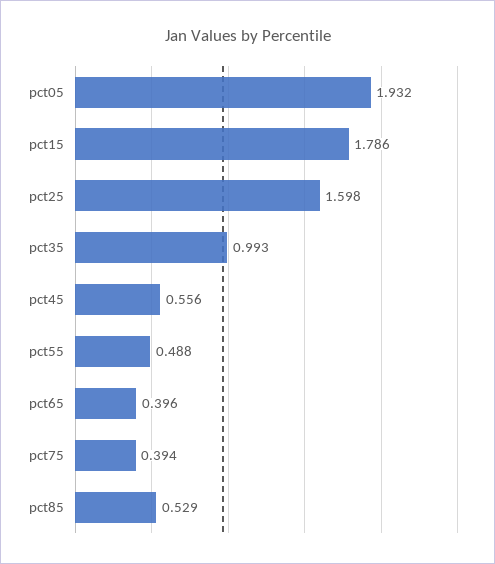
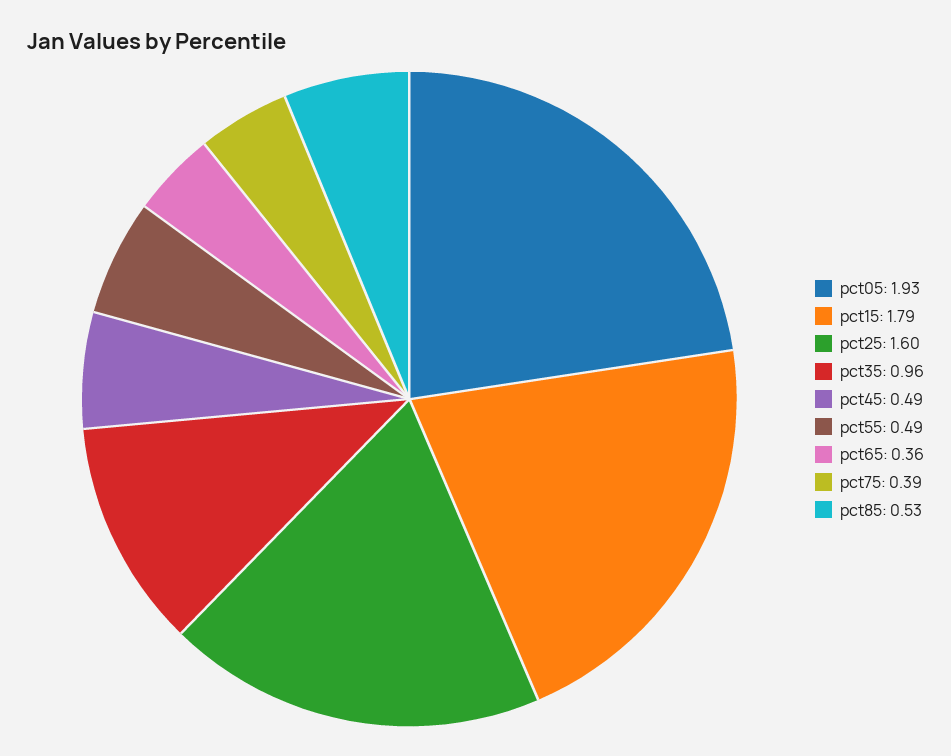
pct35: 0.993 -> 0.96
pct45: 0.556 -> 0.49
pct65: 0.396 -> 0.36

